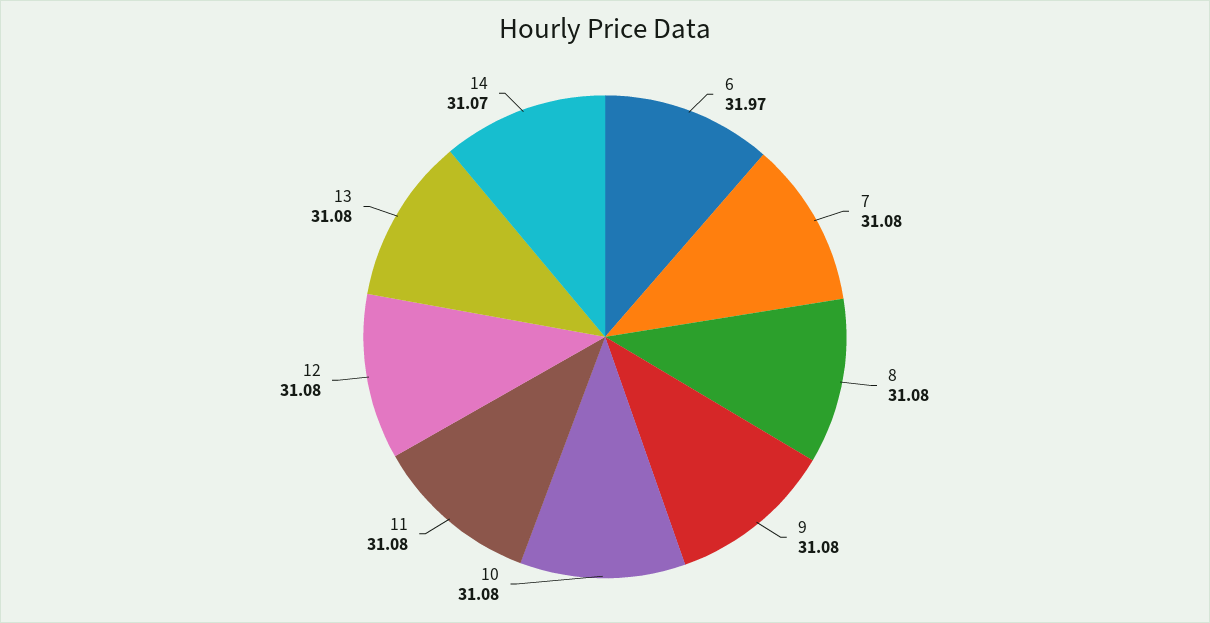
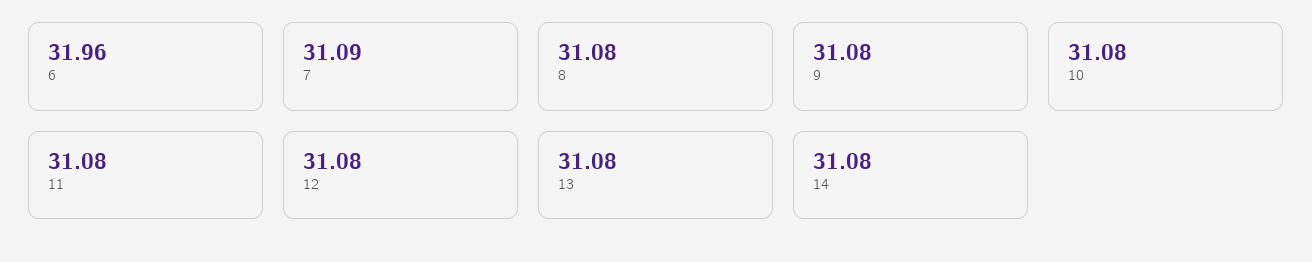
6: 31.97 -> 31.96
7: 31.08 -> 31.09
14: 31.07 -> 31.08

